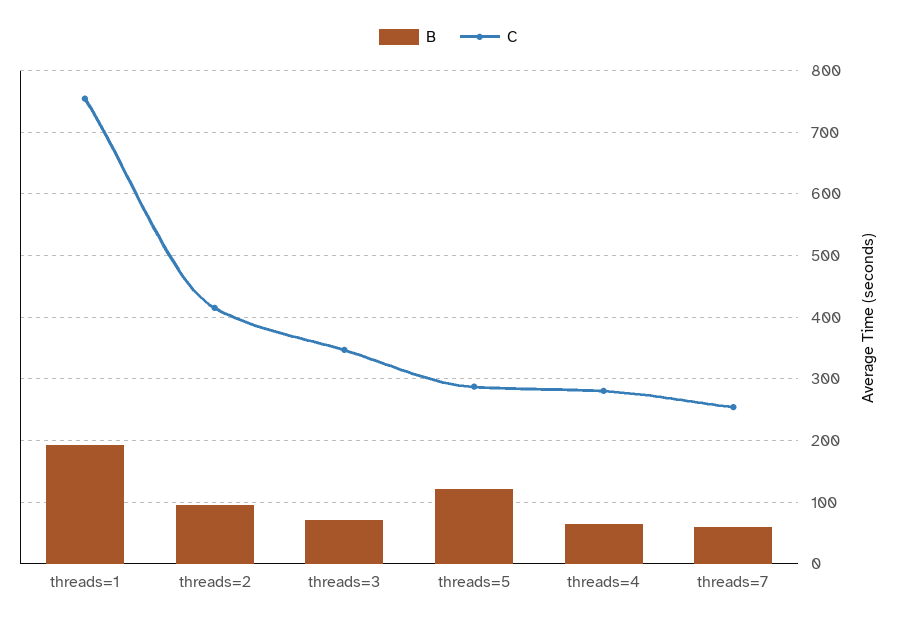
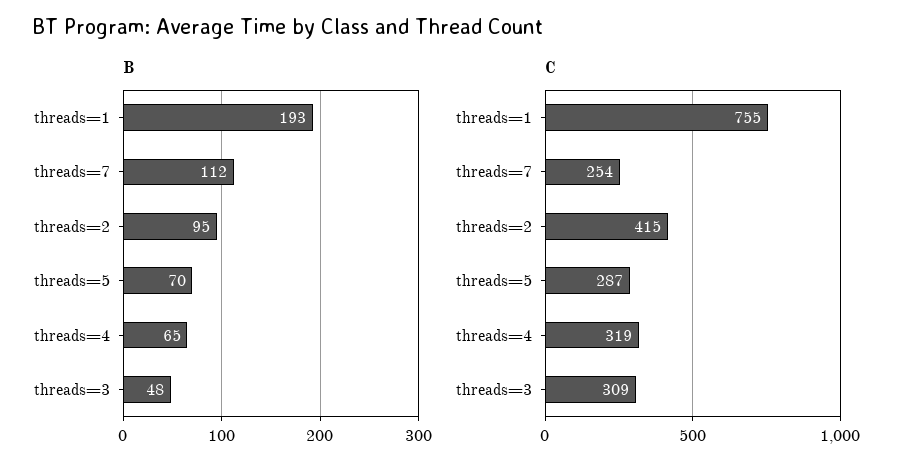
B, threads=3: 70 -> 48
C, threads=3: 350 -> 309
B, threads=5: 120 -> 70
C, threads=4: 280 -> 319
B, threads=7: 60 -> 112

